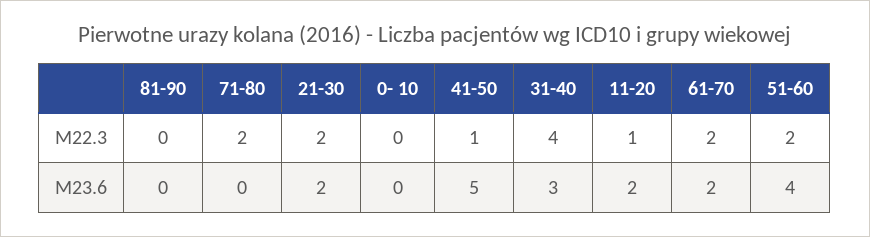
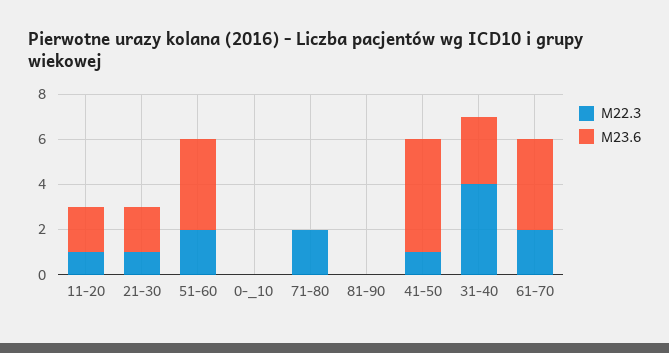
M22.3, 21-30: 2 -> 1
M23.6, 61-70: 2 -> 4

